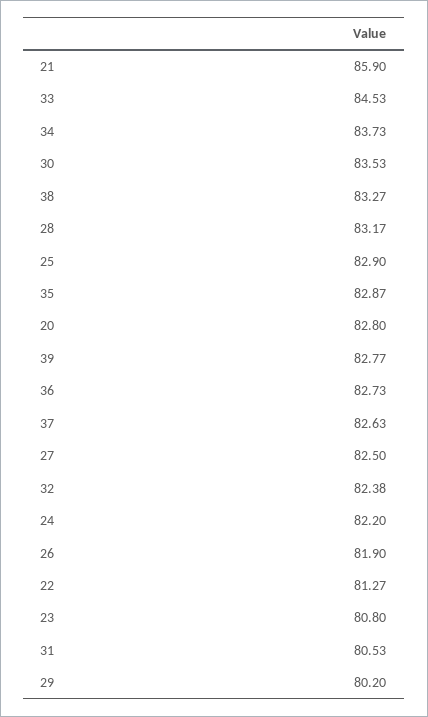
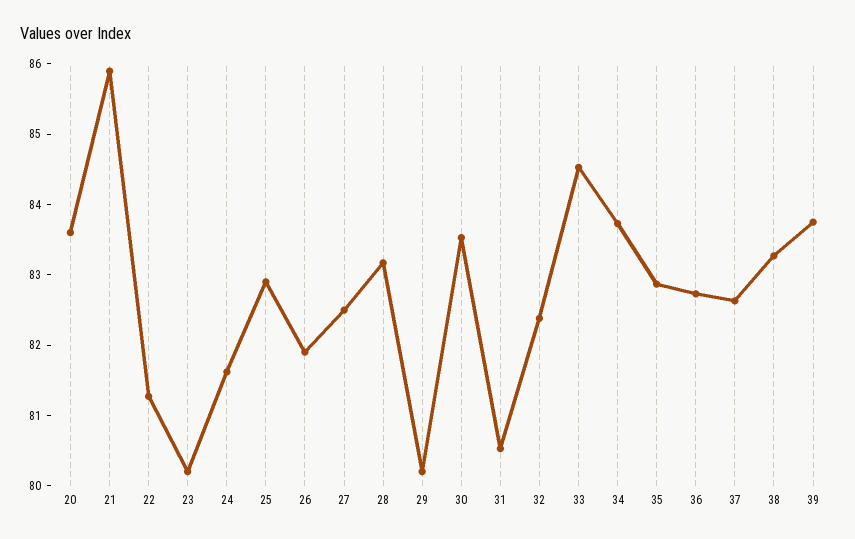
20: 82.8 -> 83.6
39: 82.77 -> 83.8
24: 82.2 -> 81.6
23: 80.8 -> 80.2

